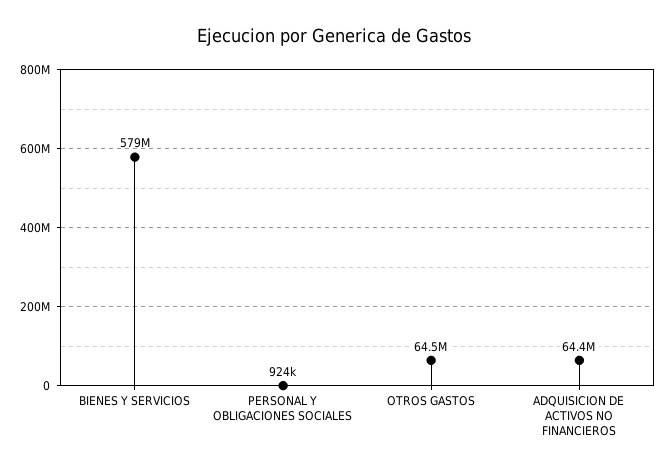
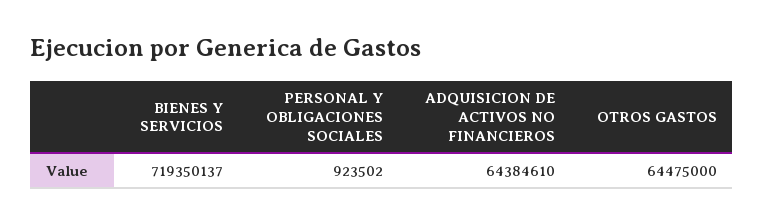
BIENES Y SERVICIOS: 579000000 -> 719350137

